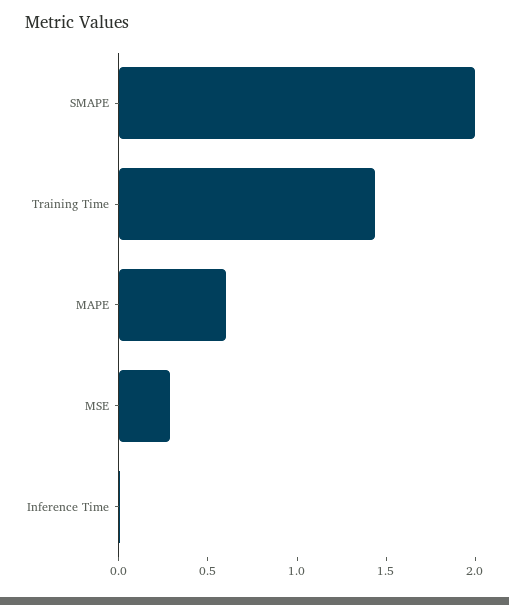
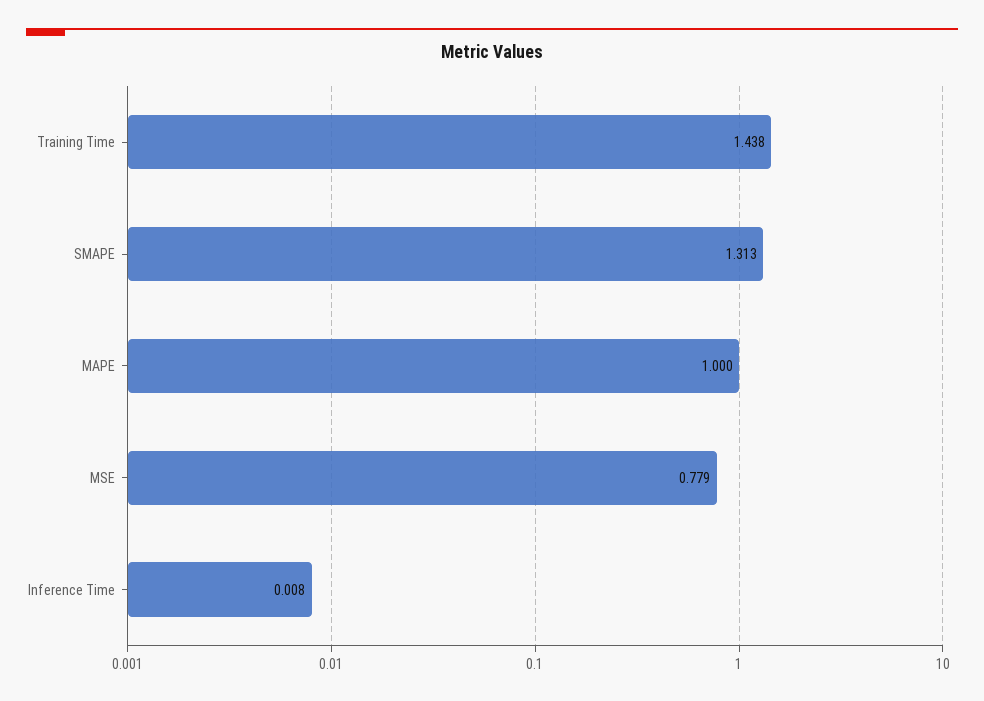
SMAPE: 2 -> 1.313
MAPE: 0.6 -> 1
MSE: 0.3 -> 0.779

